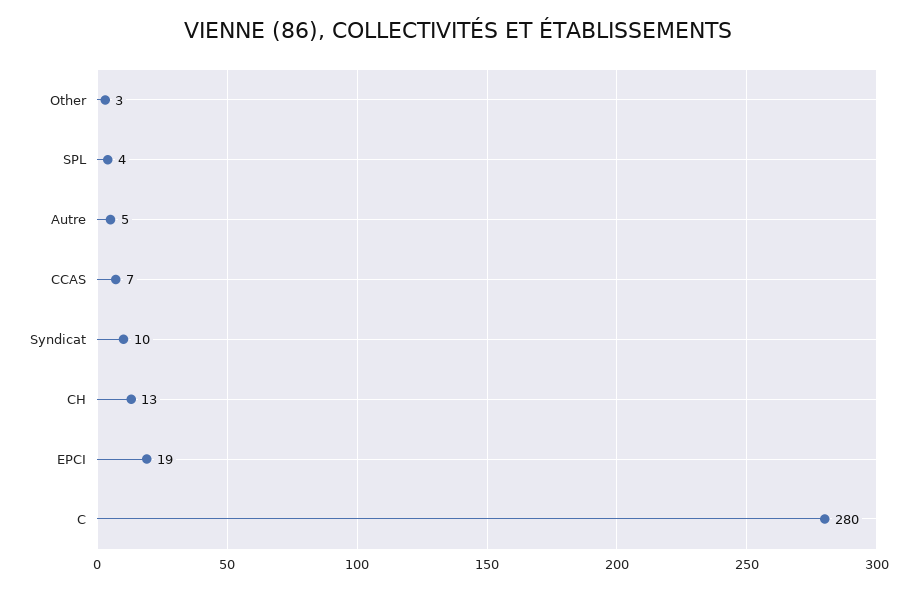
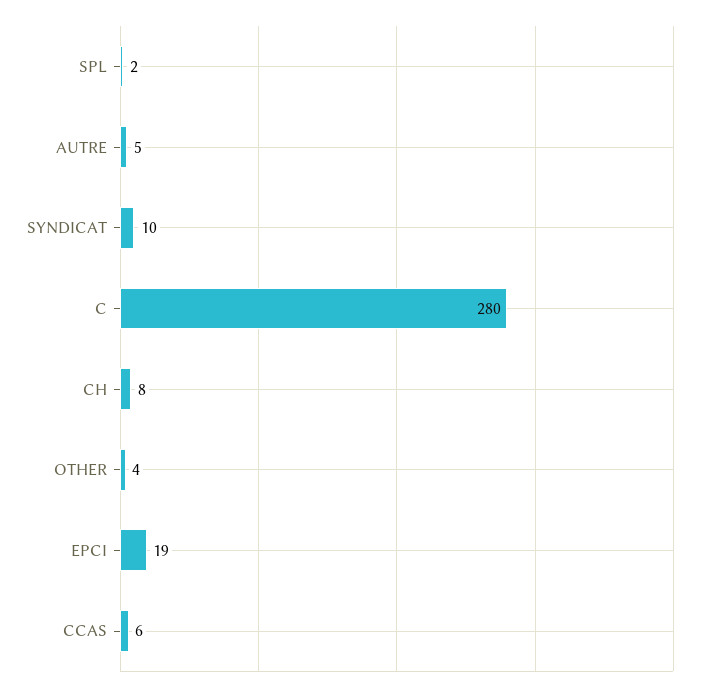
Other: 3 -> 4
SPL: 4 -> 2
CCAS: 7 -> 6
CH: 13 -> 8

